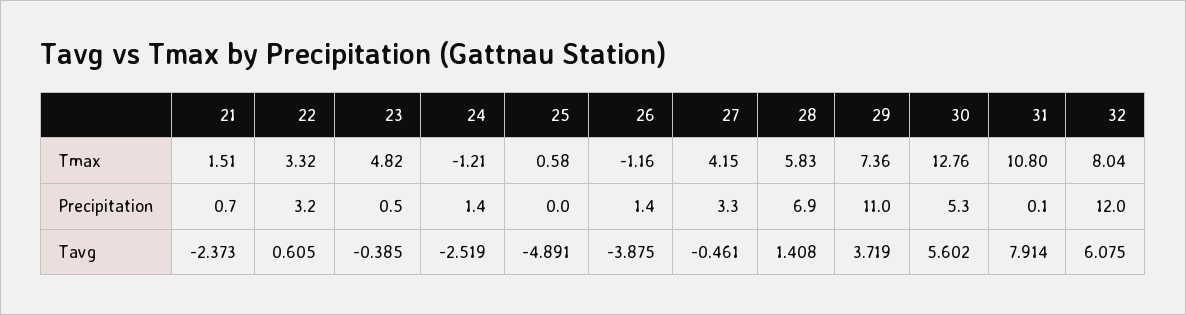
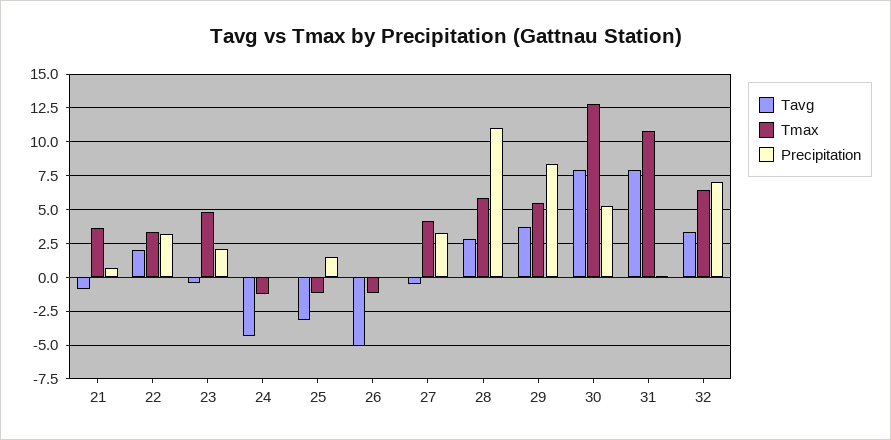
Tmax, 21: 1.51 -> 3.5
Tmax, 25: 0.58 -> -1
Tmax, 29: 7.36 -> 5.5
Tmax, 32: 8.04 -> 6.5
Precipitation, 23: 0.5 -> 2
Precipitation, 24: 1.4 -> 0
Precipitation, 25: 0 -> 1.5
Precipitation, 26: 1.4 -> 0
Precipitation, 28: 6.9 -> 11
Precipitation, 29: 11 -> 8.5
Precipitation, 32: 12 -> 7
Tavg, 21: -2.373 -> -1
Tavg, 22: 0.605 -> 2
Tavg, 24: -2.519 -> -4.5
Tavg, 25: -4.891 -> -3
Tavg, 26: -3.875 -> -5
Tavg, 28: 1.408 -> 3
Tavg, 30: 5.602 -> 8
Tavg, 32: 6.075 -> 3.5

